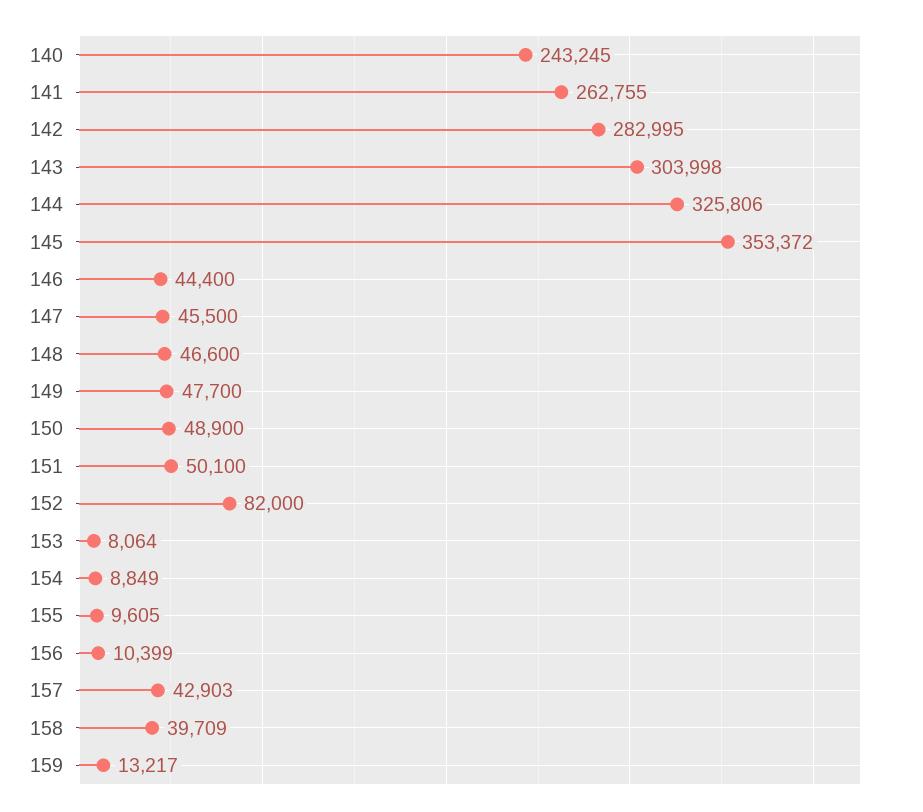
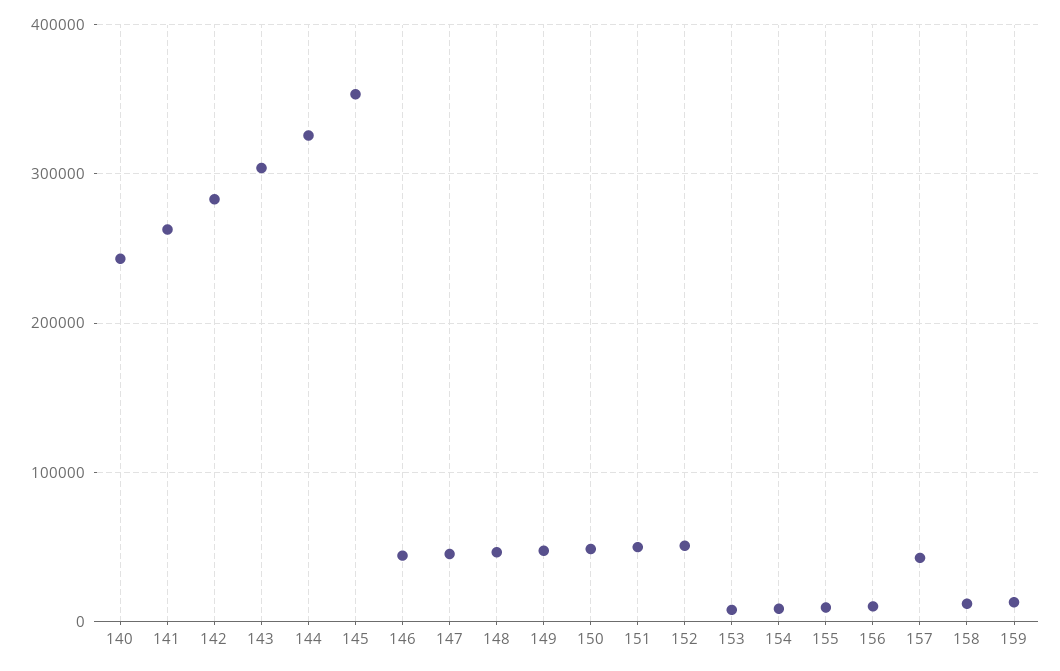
152: 82000 -> 50000
158: 39709 -> 10000

